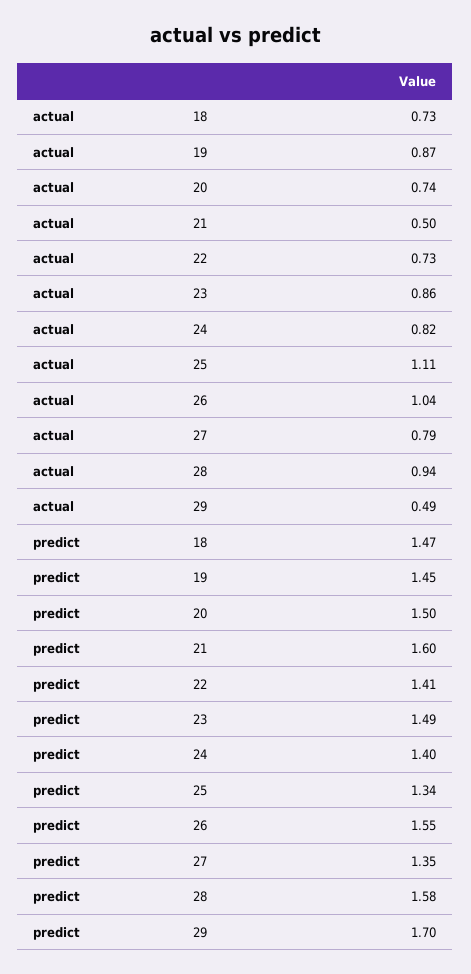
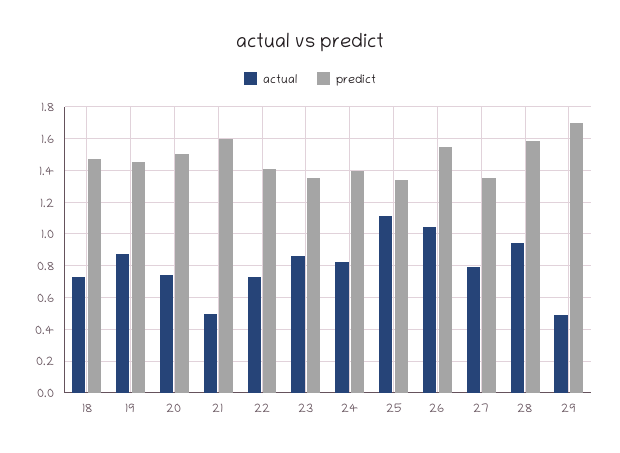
predict, 23: 1.49 -> 1.35

